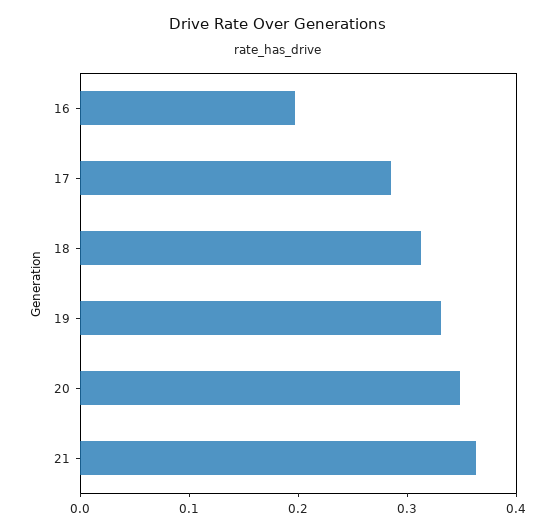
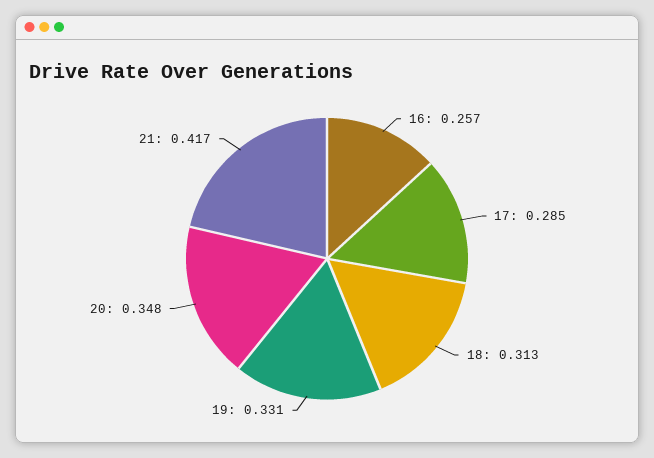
16: 0.2 -> 0.257
21: 0.36 -> 0.417

